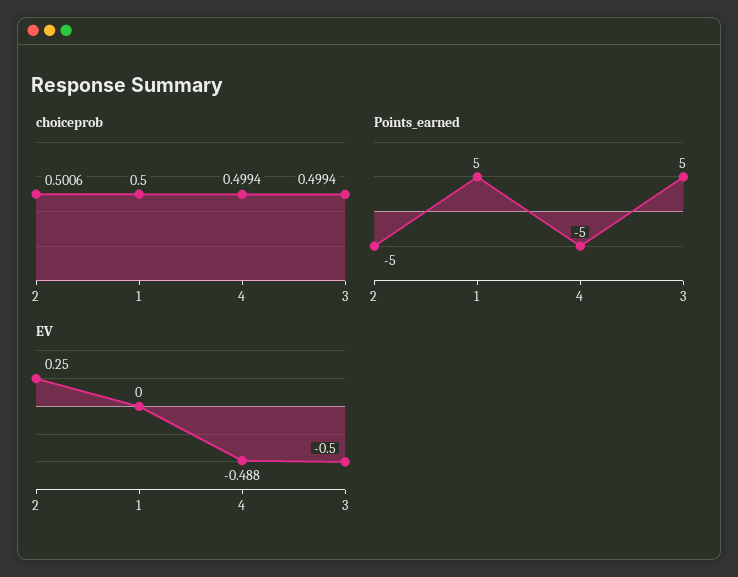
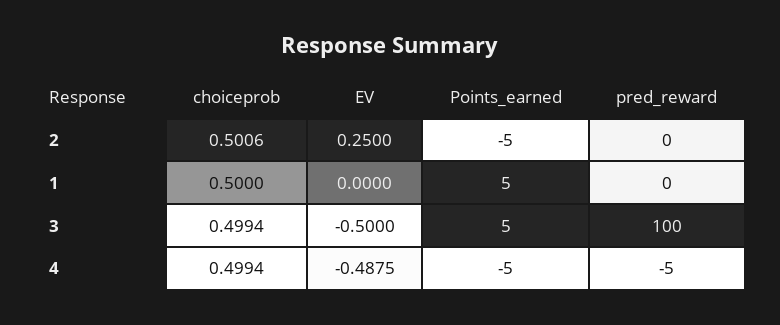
pred_reward, 2: none -> 0
pred_reward, 1: none -> 0
pred_reward, 3: none -> 100
pred_reward, 4: none -> -5

